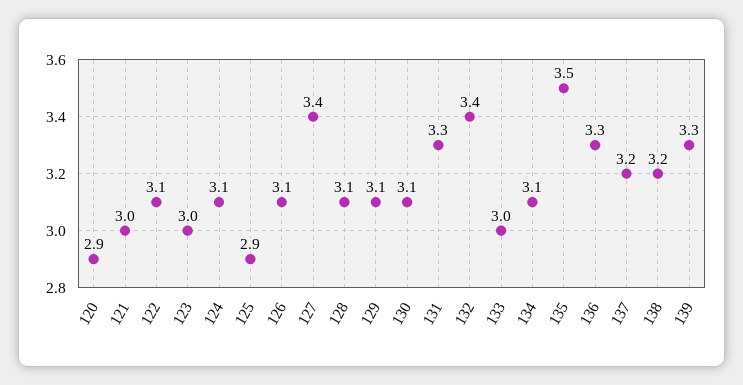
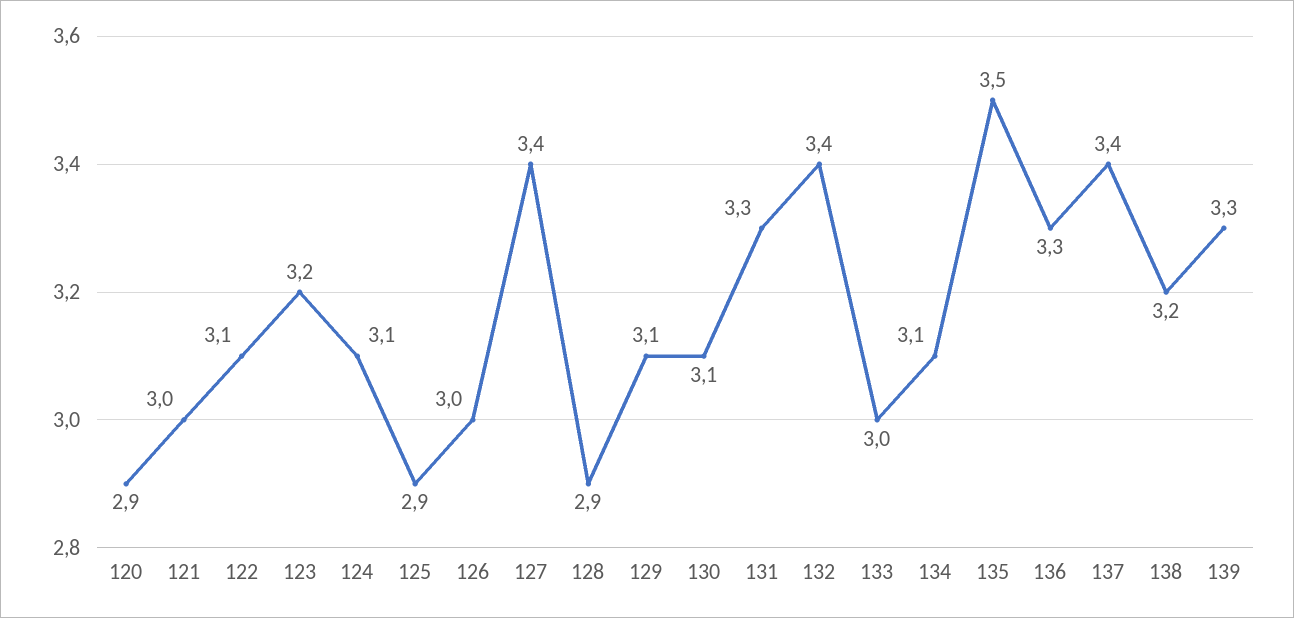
123: 3 -> 3.2
126: 3.1 -> 3
128: 3.1 -> 2.9
137: 3.2 -> 3.4

